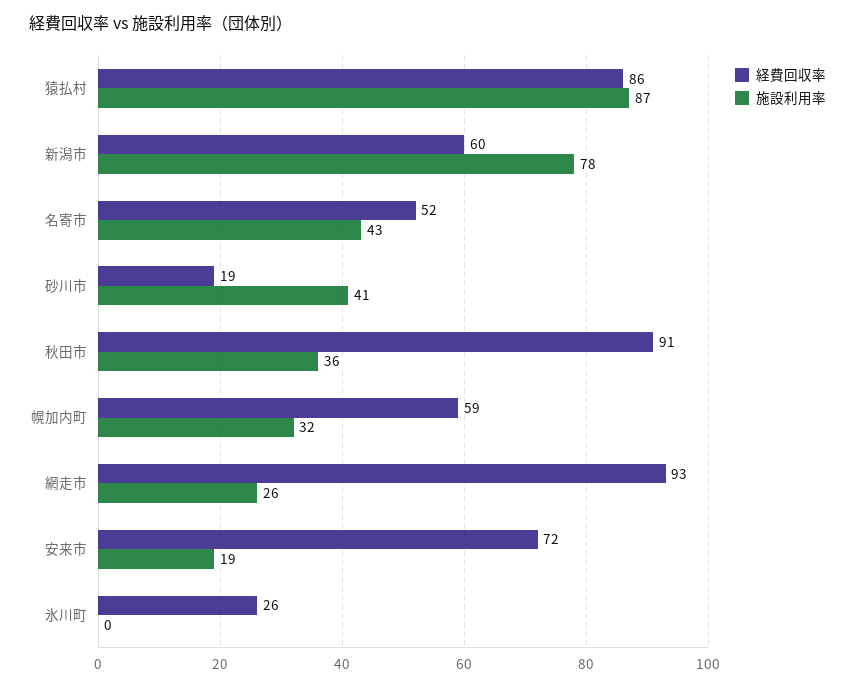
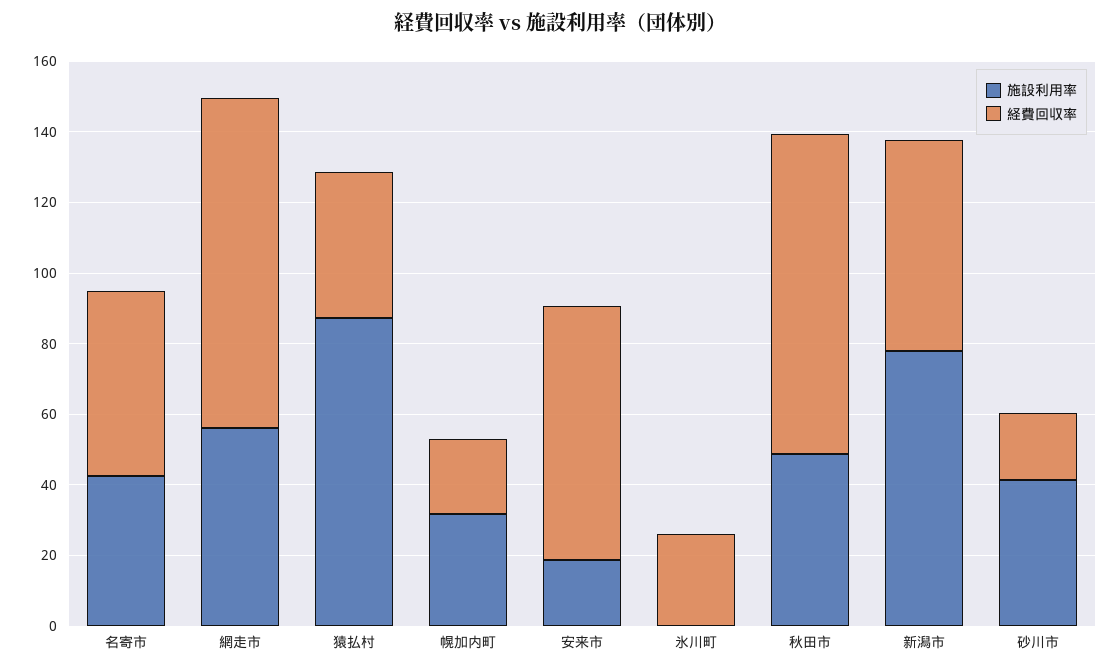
経費回収率, 猿払村: 86 -> 40
施設利用率, 秋田市: 36 -> 50
経費回収率, 幌加内町: 59 -> 20
施設利用率, 網走市: 26 -> 55

